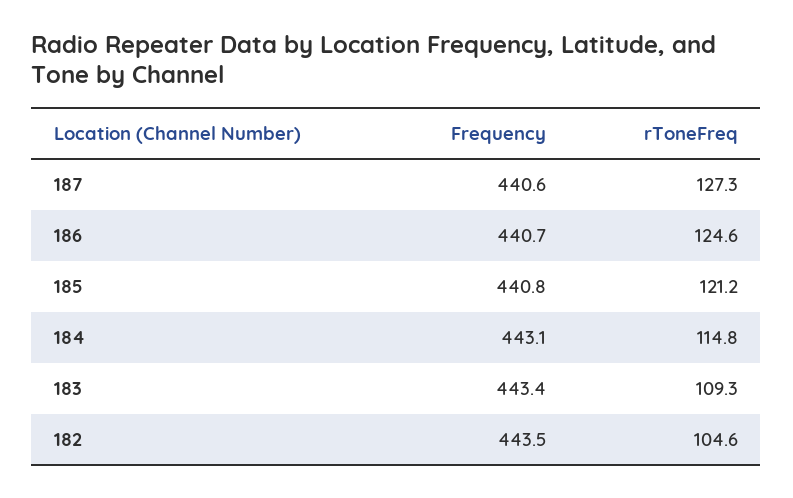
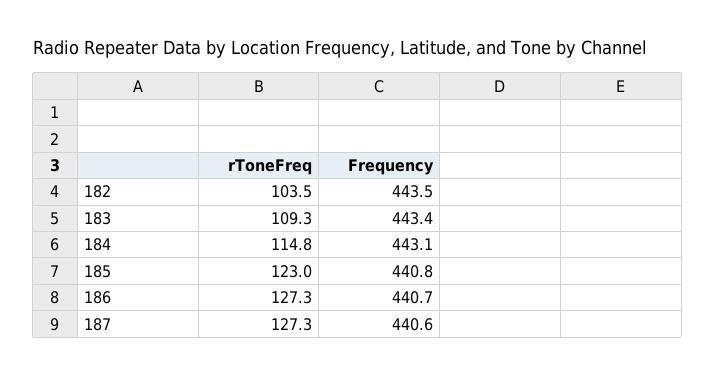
rToneFreq, 186: 124.6 -> 127.3
rToneFreq, 185: 121.2 -> 123
rToneFreq, 182: 104.6 -> 103.5

